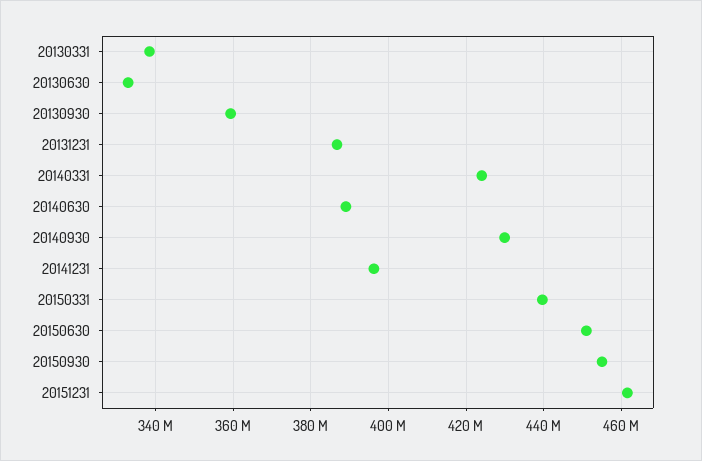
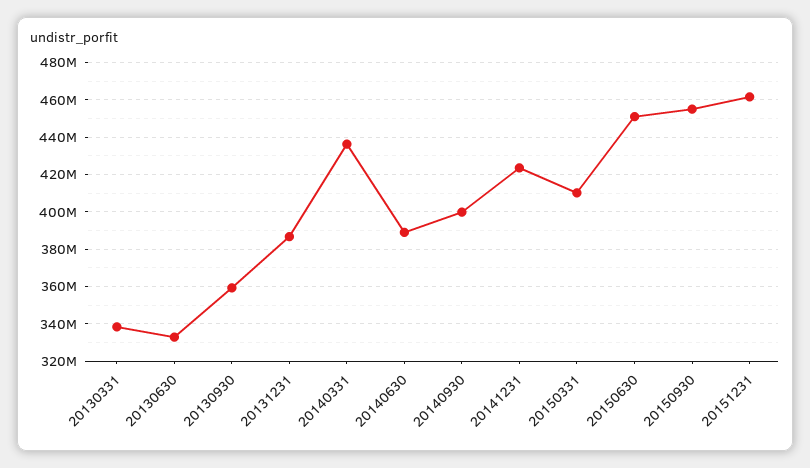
20140331: 424000000 -> 435000000
20140930: 430000000 -> 400000000
20141231: 396000000 -> 425000000
20150331: 440000000 -> 410000000

